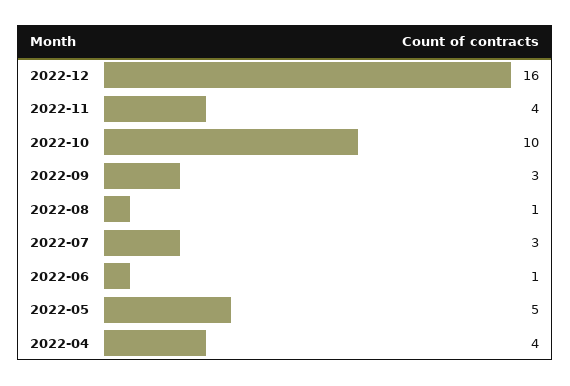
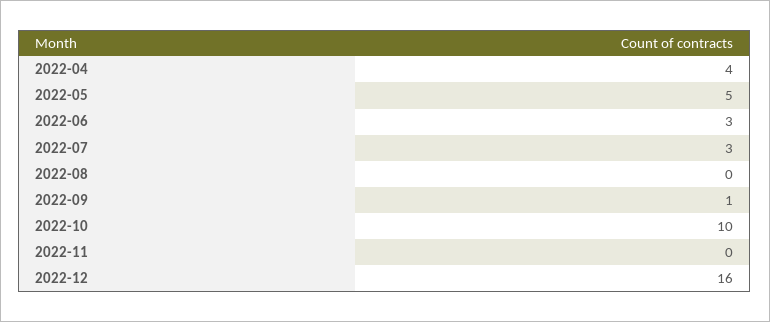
2022-11: 4 -> 0
2022-09: 3 -> 1
2022-08: 1 -> 0
2022-06: 1 -> 3

